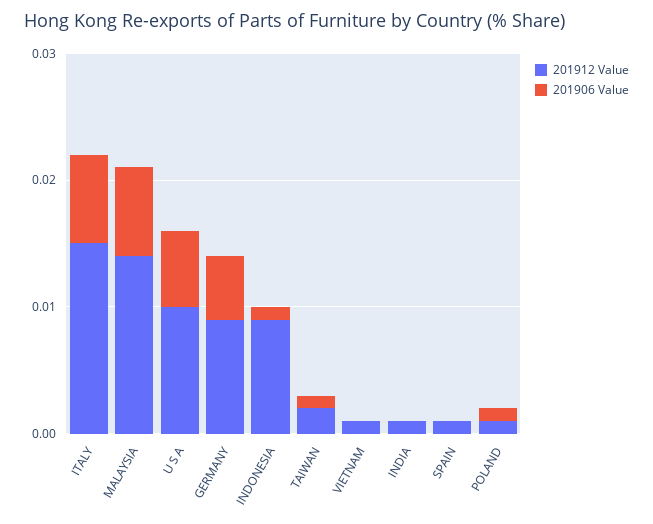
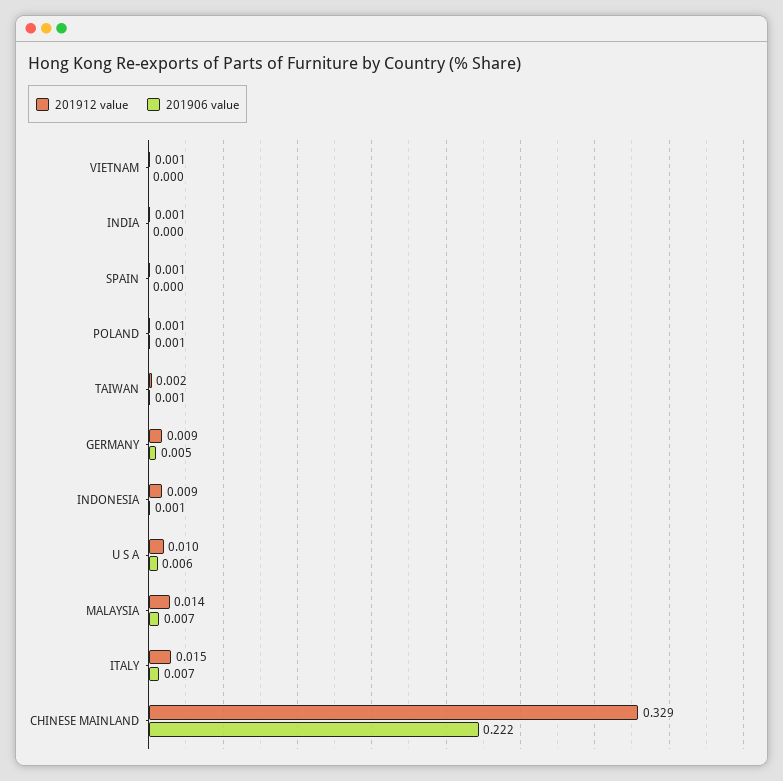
201912 Value, CHINESE MAINLAND: none -> 0.329
201906 Value, CHINESE MAINLAND: none -> 0.222

